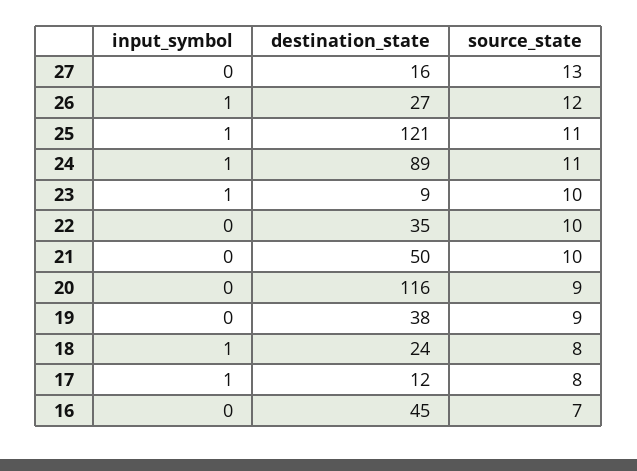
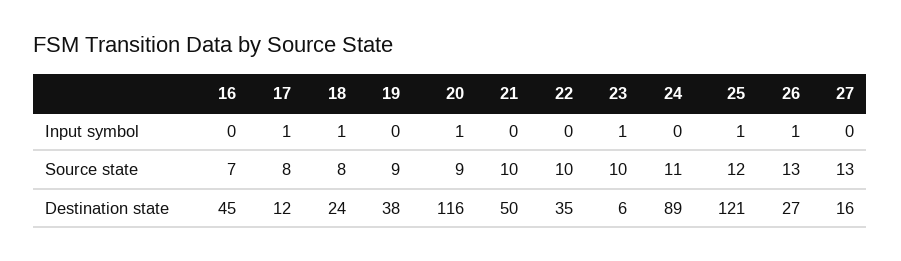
source_state, 26: 12 -> 13
source_state, 25: 11 -> 12
input_symbol, 24: 1 -> 0
destination_state, 23: 9 -> 6
input_symbol, 20: 0 -> 1

